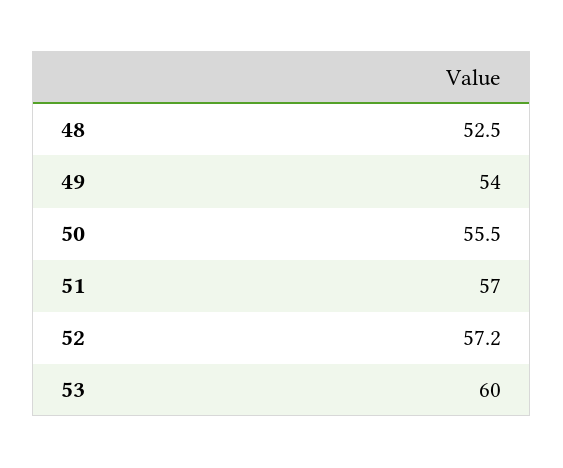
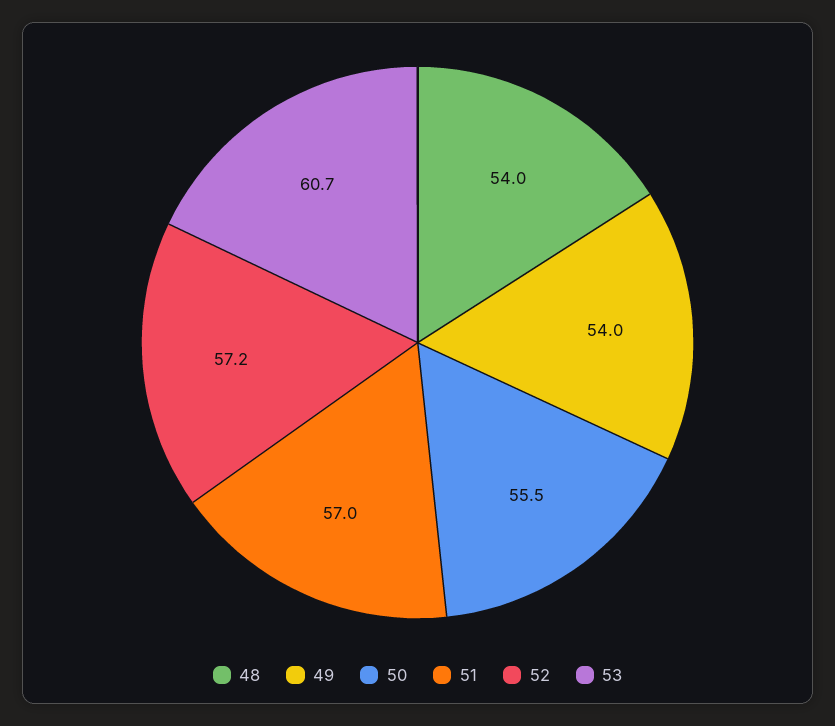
48: 52.5 -> 54
53: 60 -> 60.7

